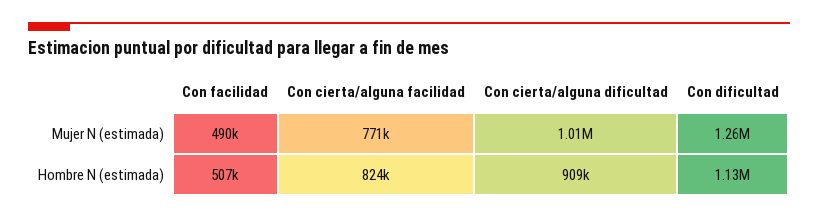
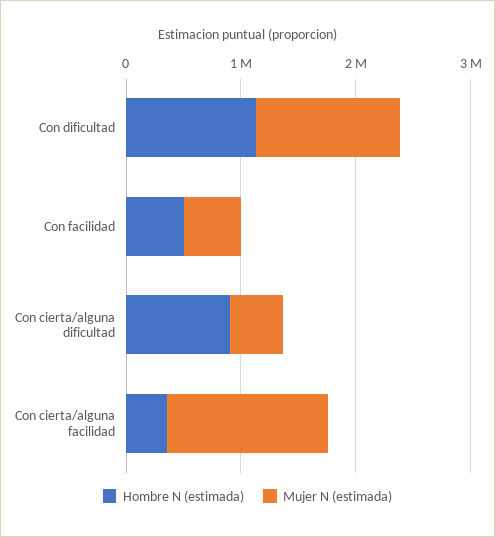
Mujer N (estimada), Con cierta/alguna facilidad: 771000 -> 1400000
Mujer N (estimada), Con cierta/alguna dificultad: 1010000 -> 400000
Hombre N (estimada), Con cierta/alguna facilidad: 824000 -> 400000

